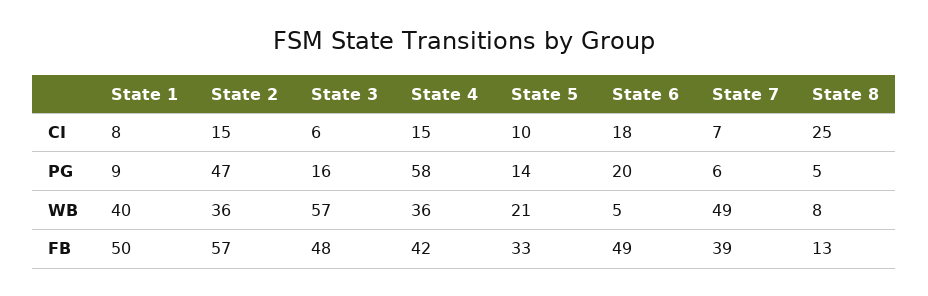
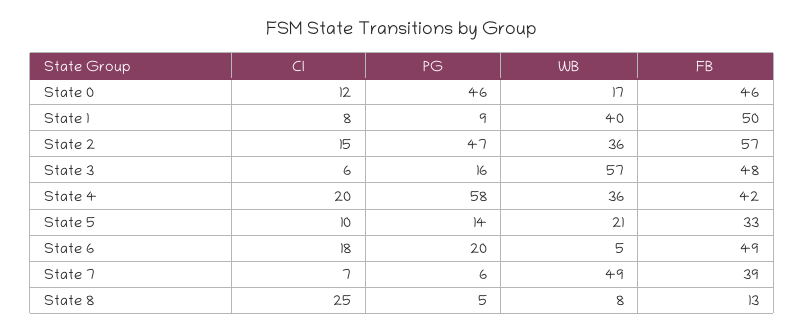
State 4, CI: 15 -> 20
State 0, CI: none -> 12
State 0, PG: none -> 46
State 0, WB: none -> 17
State 0, FB: none -> 46

